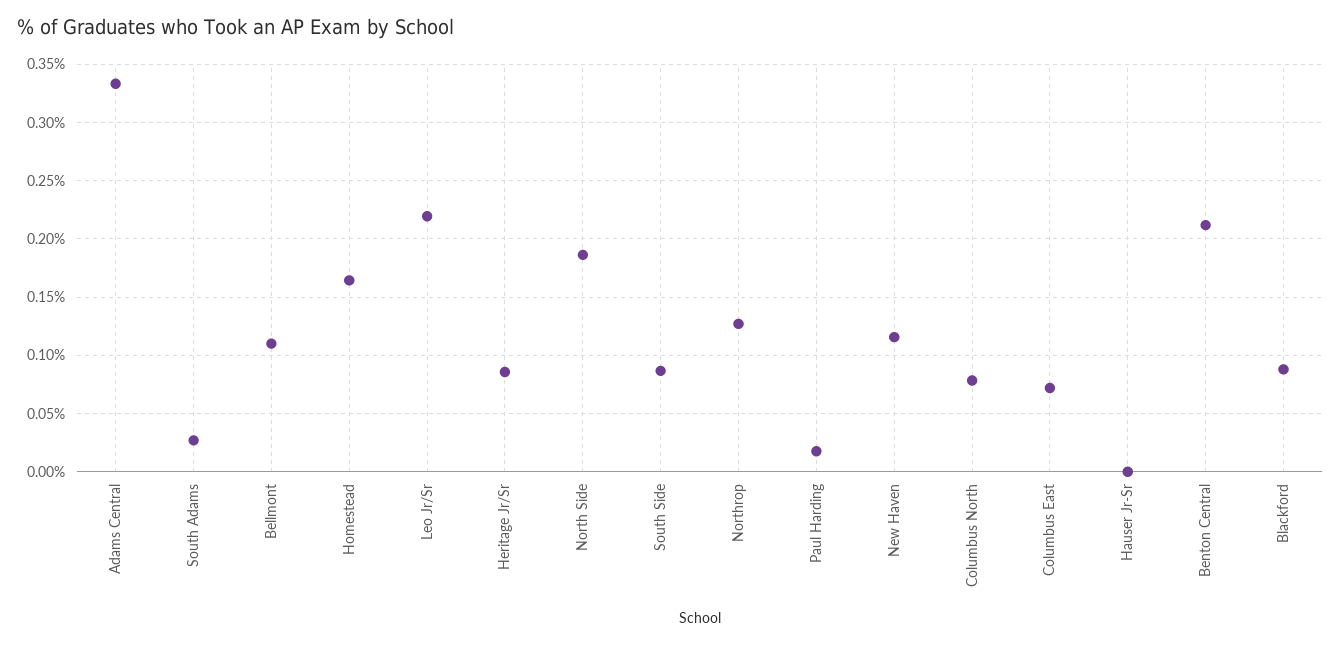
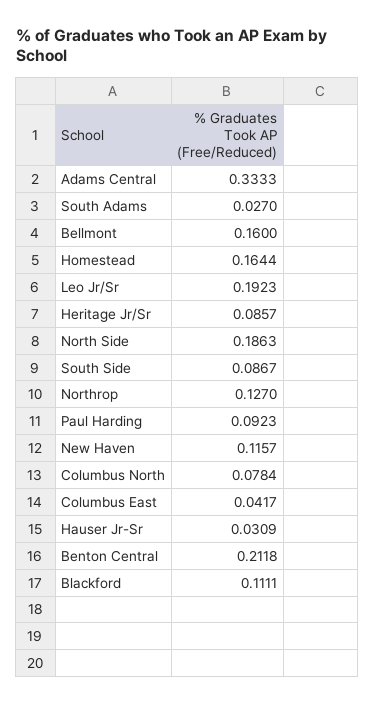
Bellmont: 0.11 -> 0.16
Leo Jr/Sr: 0.22 -> 0.1923
Paul Harding: 0.02 -> 0.0923
Columbus East: 0.07 -> 0.0417
Hauser Jr-Sr: 0 -> 0.0309
Blackford: 0.09 -> 0.1111

